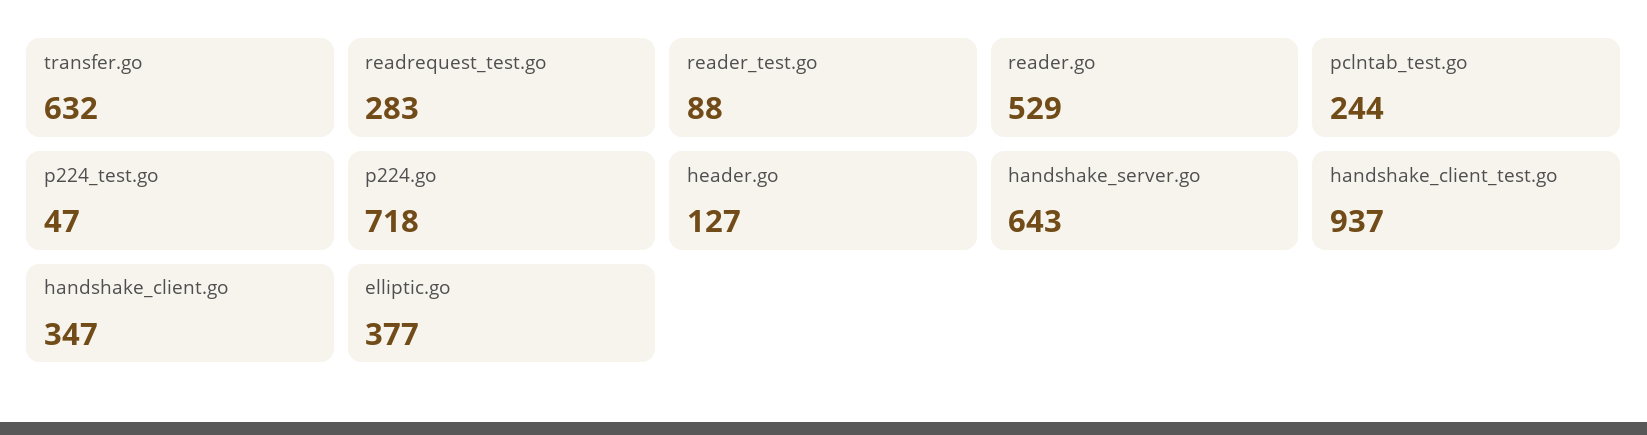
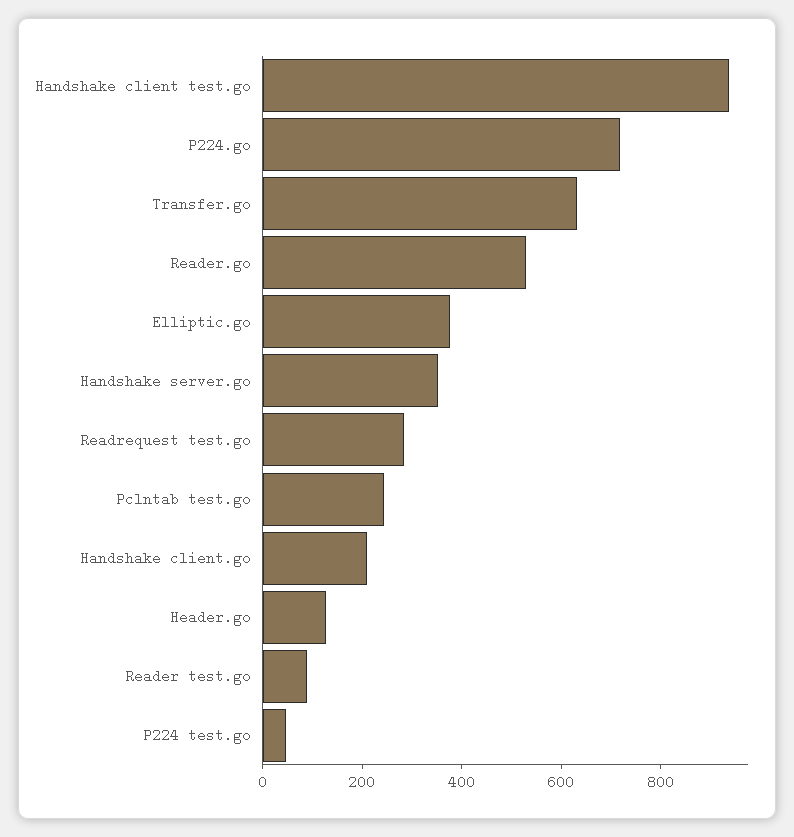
handshake_server.go: 643 -> 350
handshake_client.go: 347 -> 200

